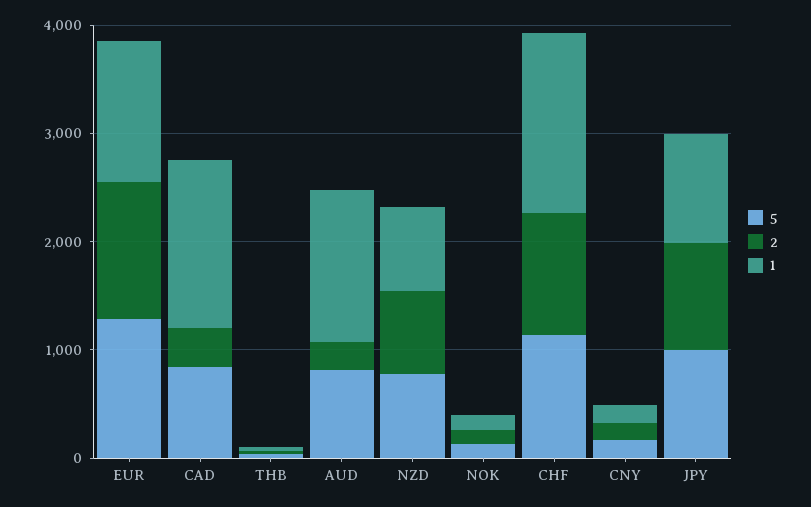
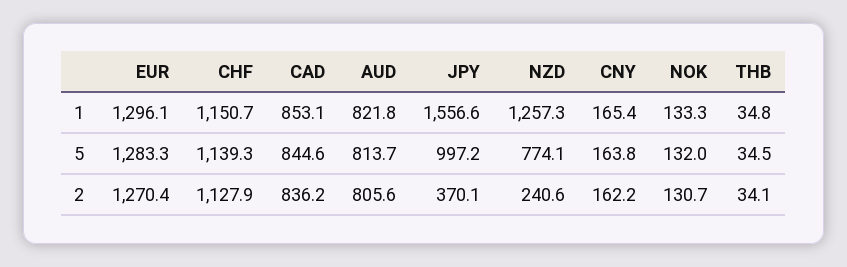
2, CAD: 400 -> 836.2
1, CAD: 1600 -> 853.1
2, AUD: 200 -> 805.6
1, AUD: 1400 -> 821.8
2, NZD: 800 -> 240.6
1, NZD: 800 -> 1257.3
1, CHF: 1600 -> 1150.7
2, JPY: 1000 -> 370.1
1, JPY: 1000 -> 1556.6

